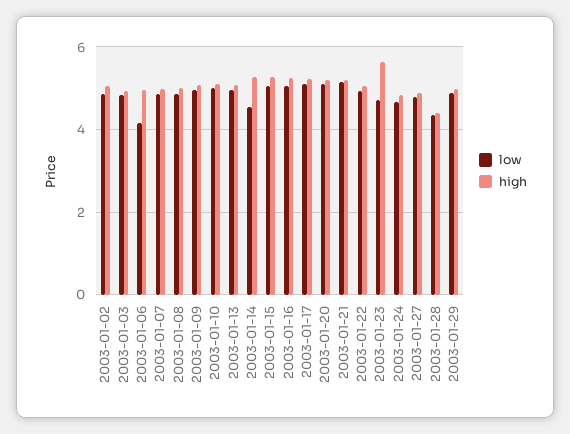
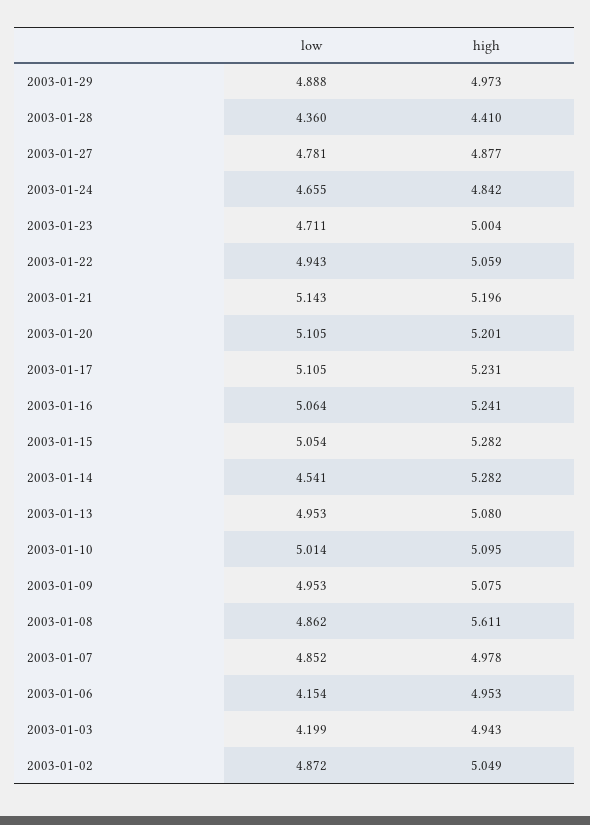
low, 2003-01-03: 4.8 -> 4.199
high, 2003-01-08: 5 -> 5.611
high, 2003-01-23: 5.6 -> 5.004

